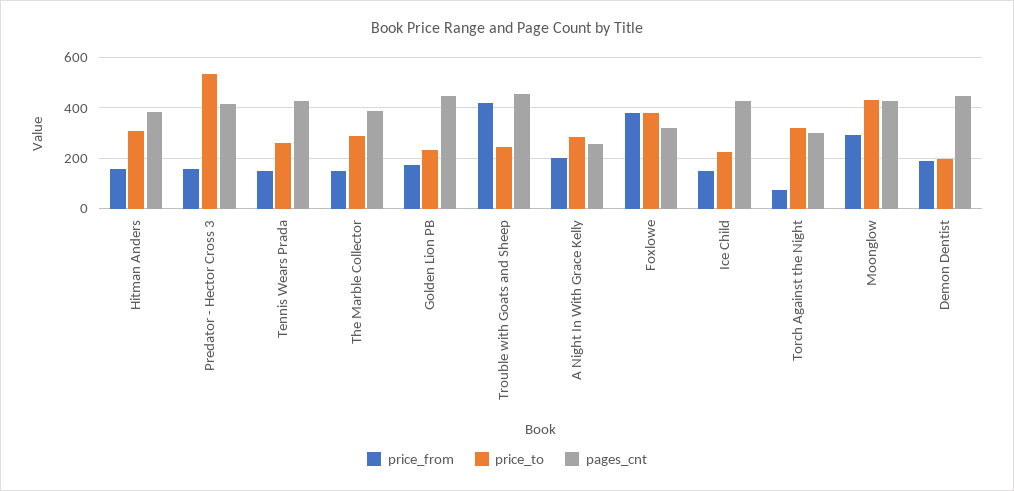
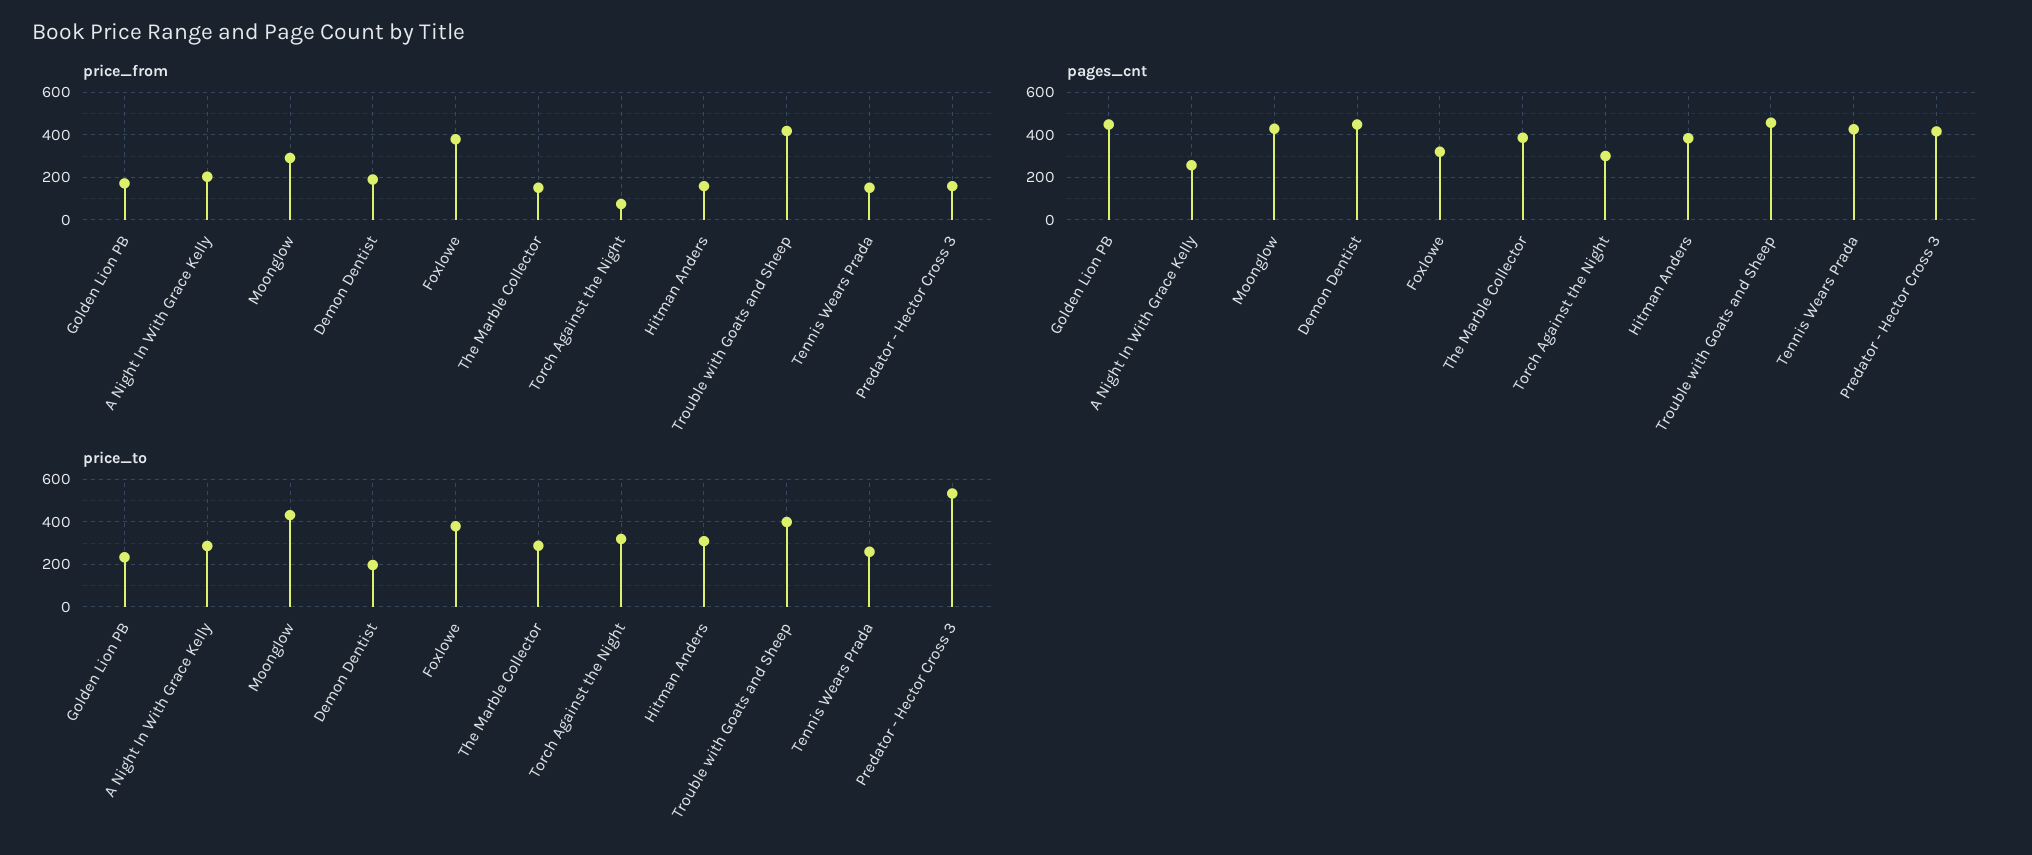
price_to, Trouble with Goats and Sheep: 250 -> 400
price_from, Ice Child: 150 -> none
price_to, Ice Child: 225 -> none
pages_cnt, Ice Child: 425 -> none

